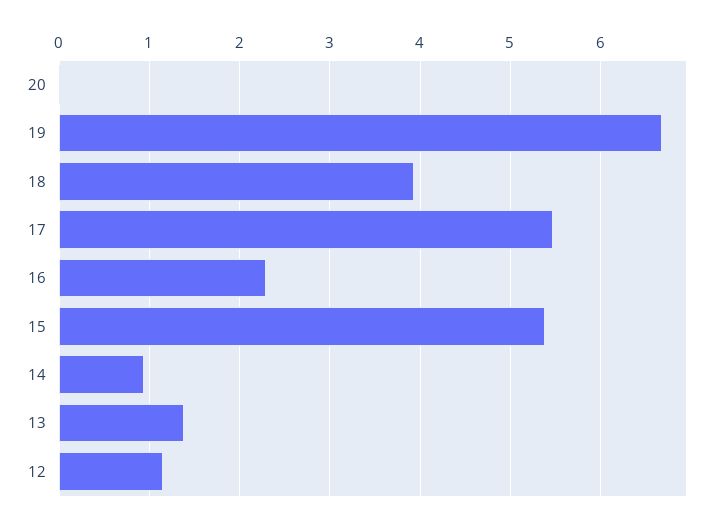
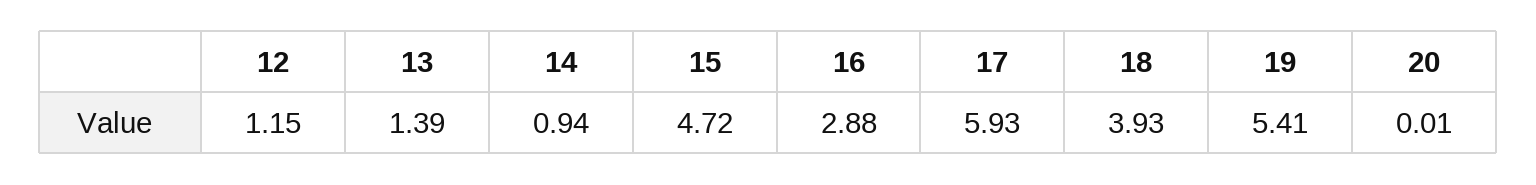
19: 6.7 -> 5.41
17: 5.5 -> 5.93
16: 2.3 -> 2.88
15: 5.4 -> 4.72

